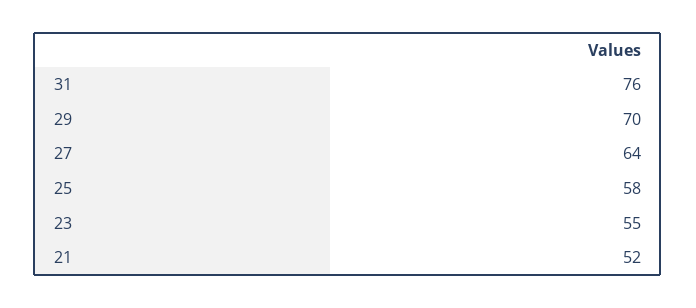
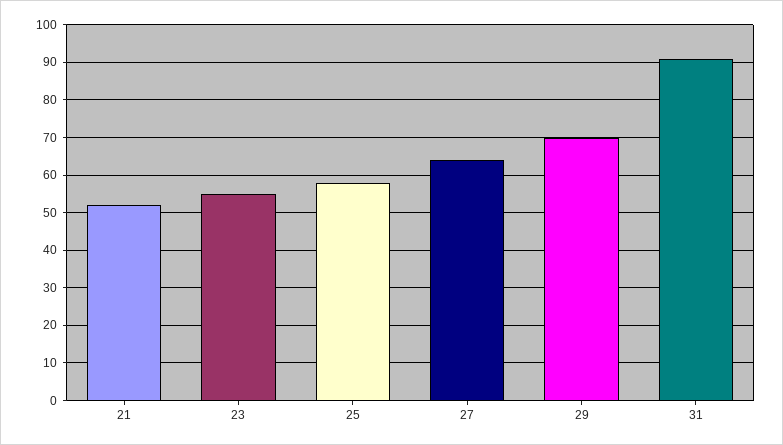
31: 76 -> 90

